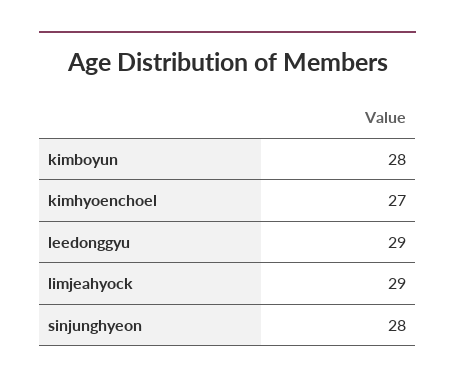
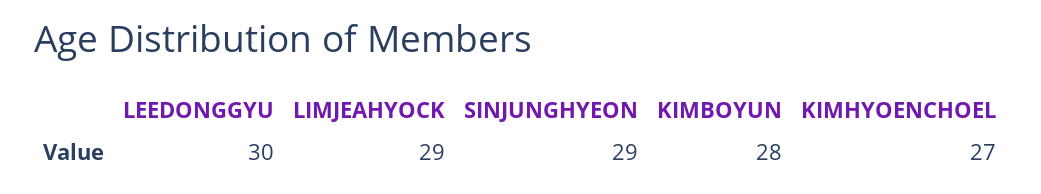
leedonggyu: 29 -> 30
sinjunghyeon: 28 -> 29

